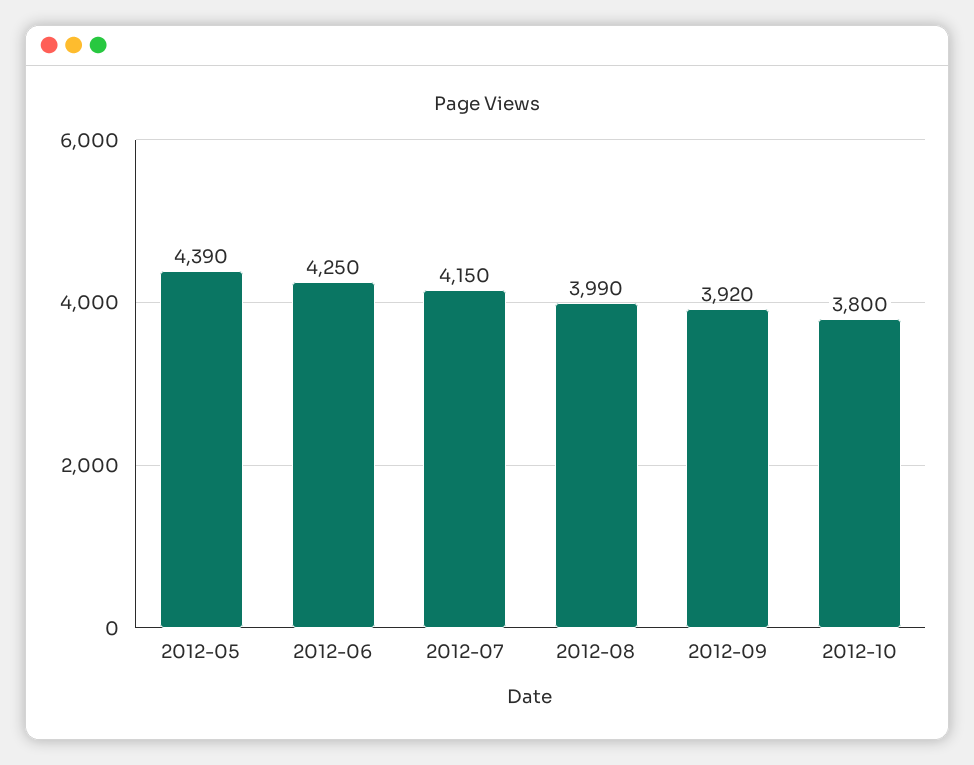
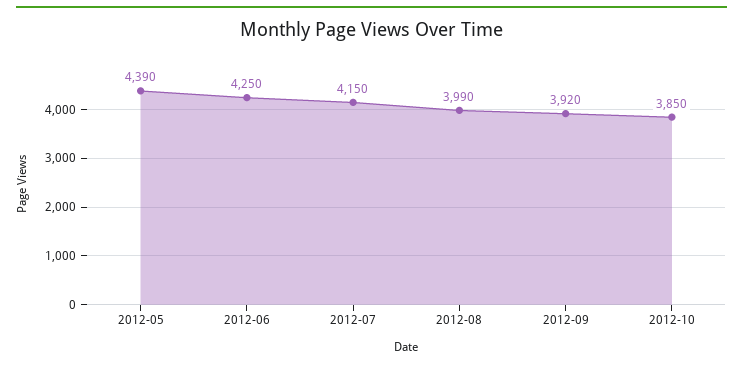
2012-10: 3800 -> 3850

